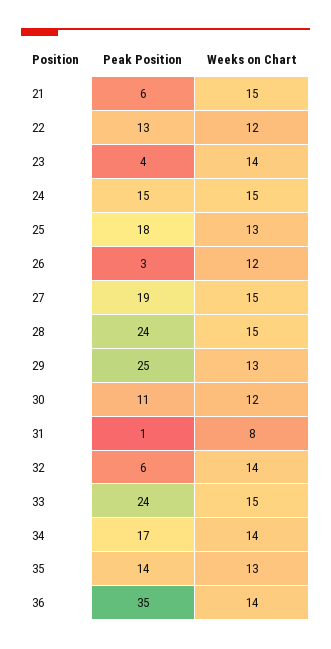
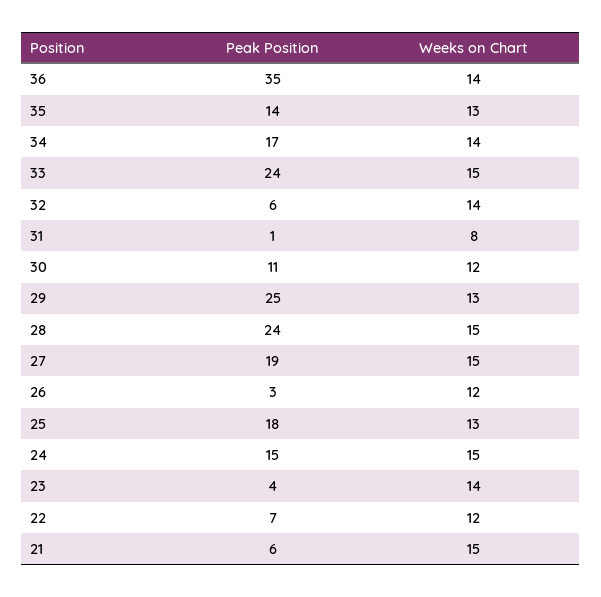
Peak Position, 22: 13 -> 7

